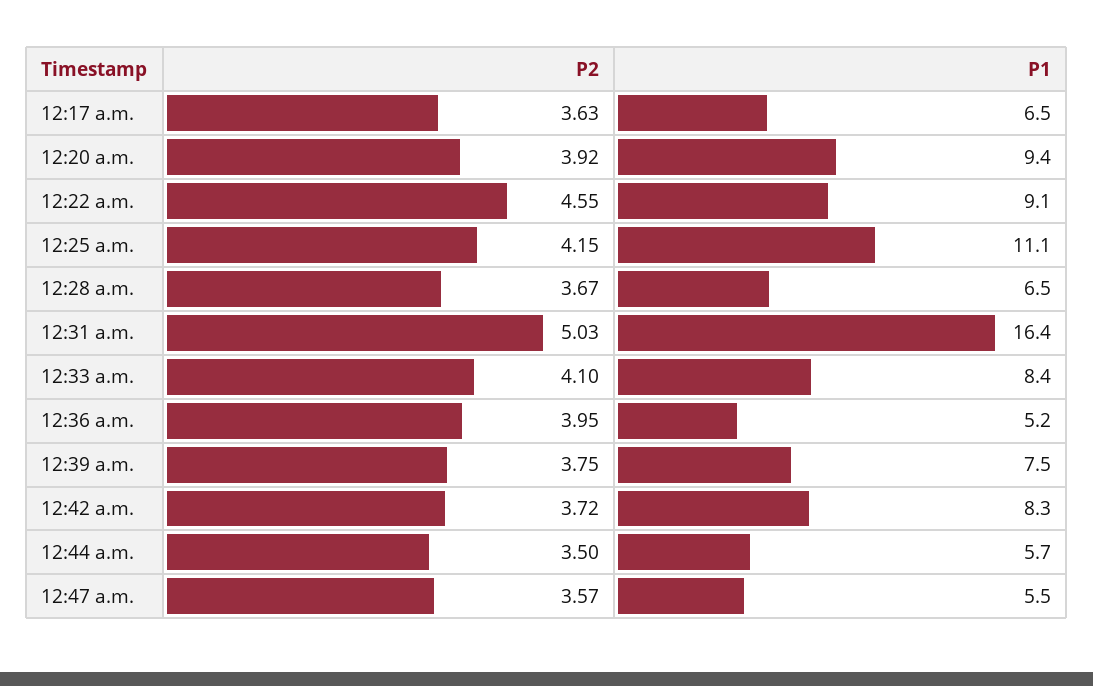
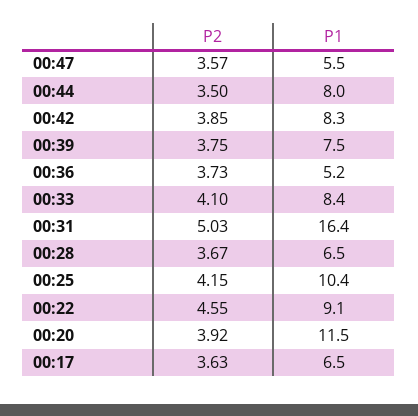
P1, 12:20 a.m.: 9.4 -> 11.5
P1, 12:25 a.m.: 11.1 -> 10.4
P2, 12:36 a.m.: 3.95 -> 3.73
P2, 12:42 a.m.: 3.72 -> 3.85
P1, 12:44 a.m.: 5.7 -> 8

